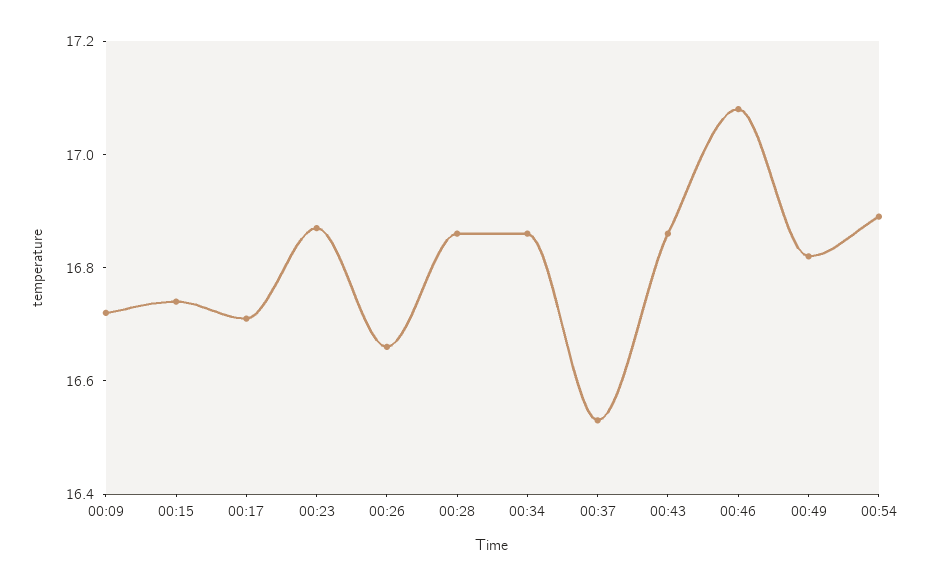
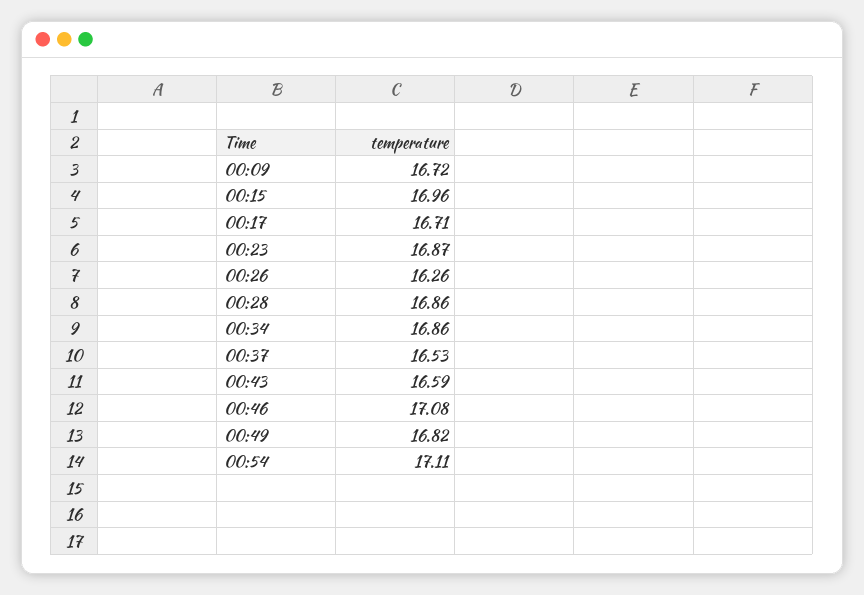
00:15: 16.75 -> 16.96
00:26: 16.65 -> 16.26
00:43: 16.85 -> 16.59
00:54: 16.9 -> 17.11

